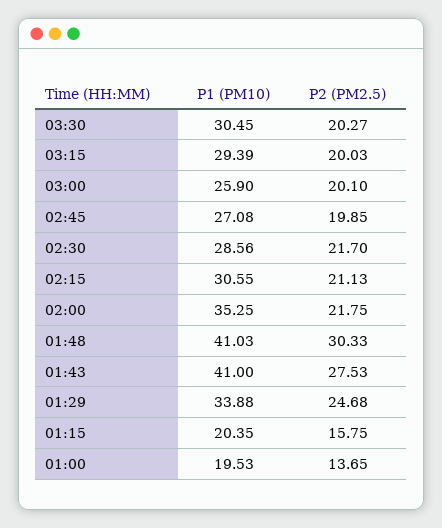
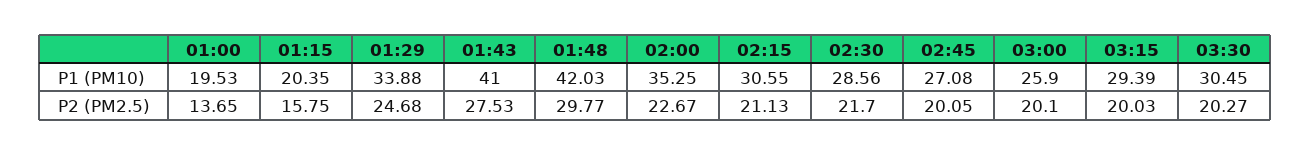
P2 (PM2.5), 02:45: 19.85 -> 20.05
P2 (PM2.5), 02:00: 21.75 -> 22.67
P1 (PM10), 01:48: 41.03 -> 42.03
P2 (PM2.5), 01:48: 30.33 -> 29.77

